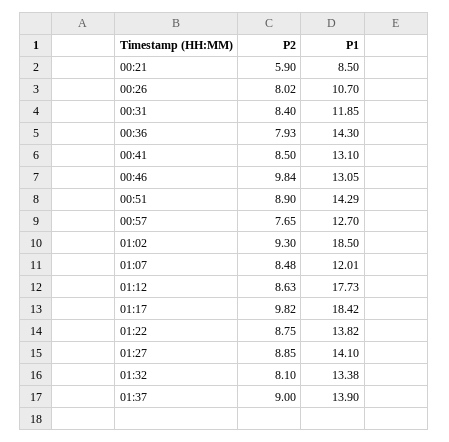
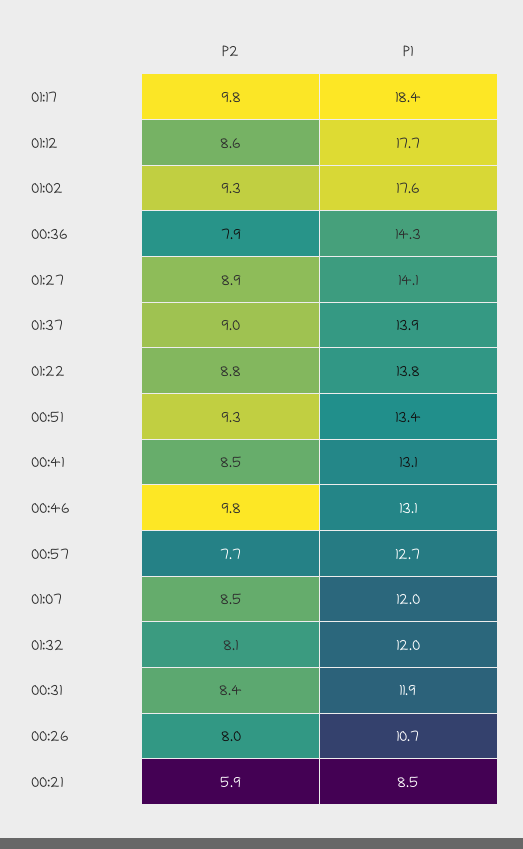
P2, 00:51: 8.9 -> 9.3
P1, 00:51: 14.29 -> 13.4
P1, 01:02: 18.5 -> 17.6
P1, 01:32: 13.38 -> 12

